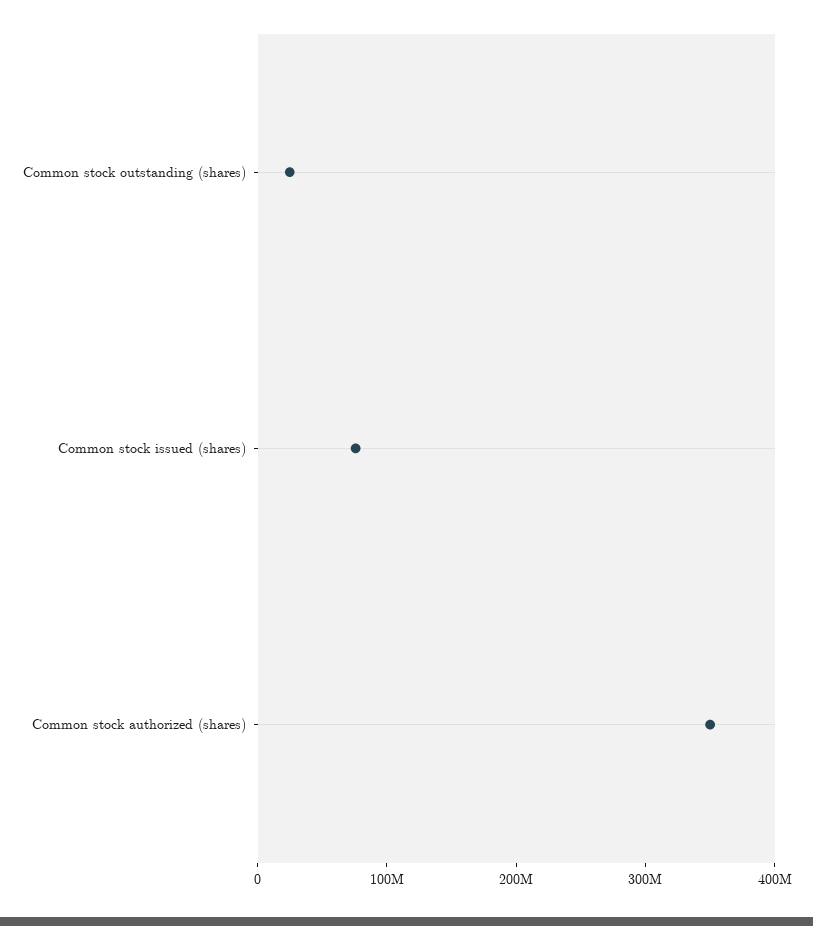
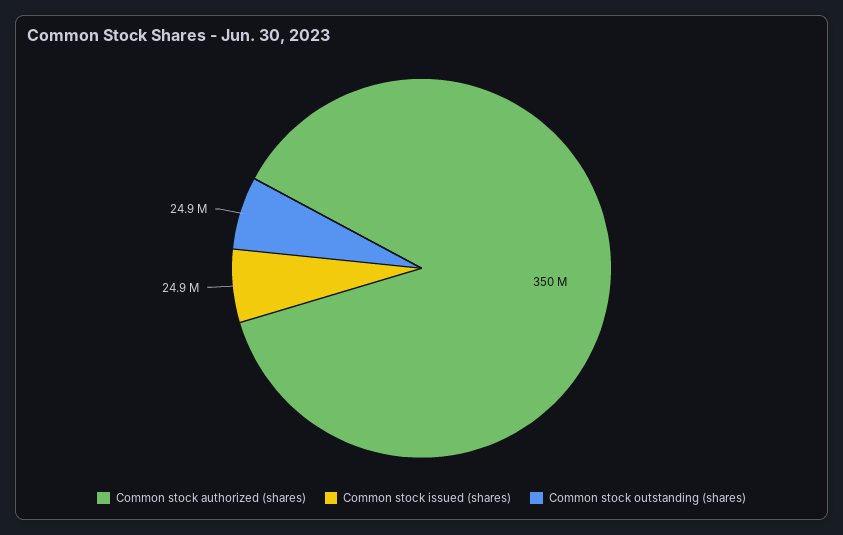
Common stock issued (shares): 80000000 -> 24900000

